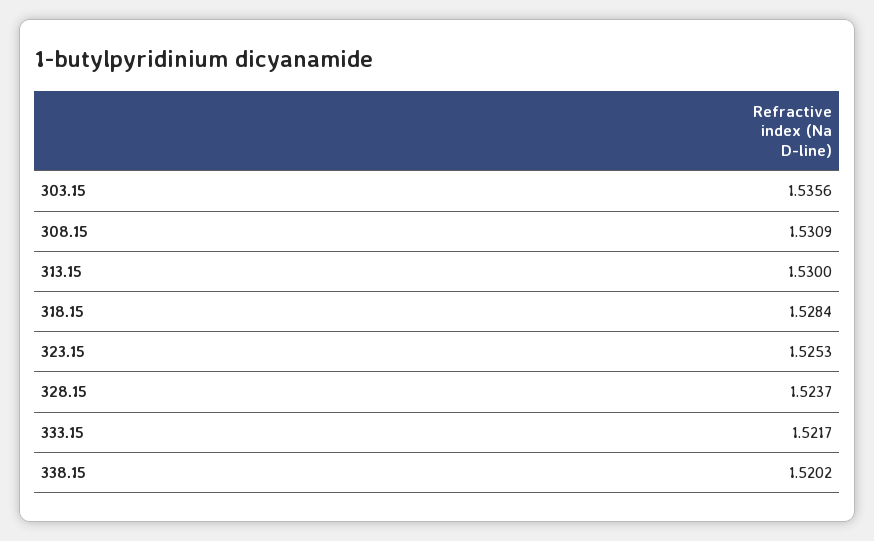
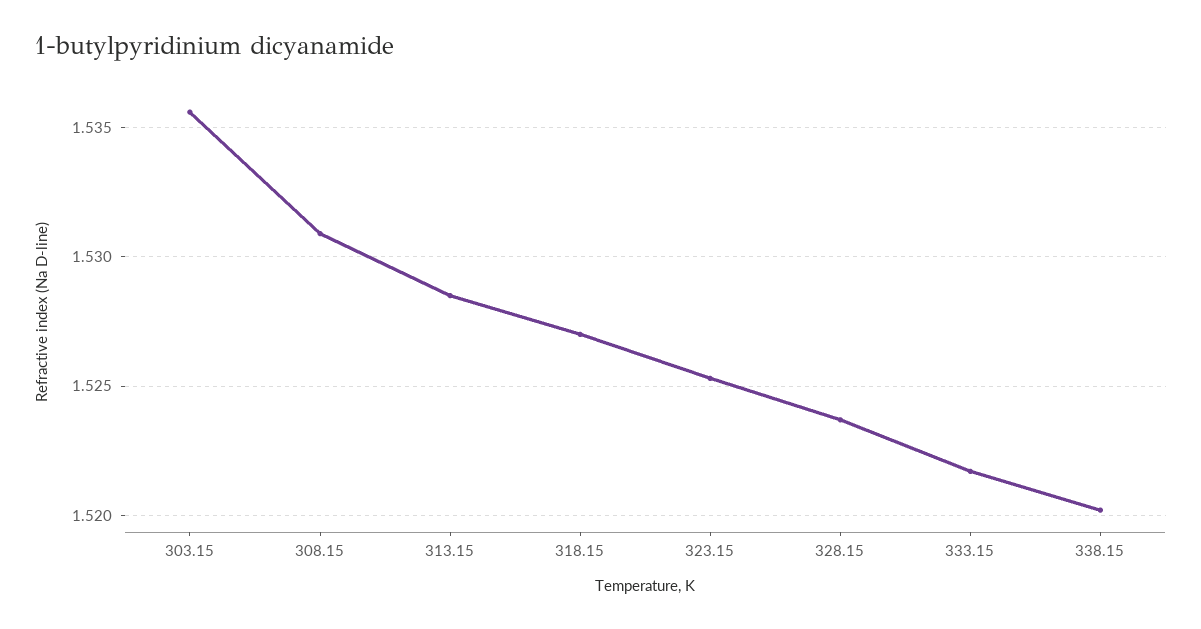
313.15: 1.53 -> 1.5285
318.15: 1.5284 -> 1.527

